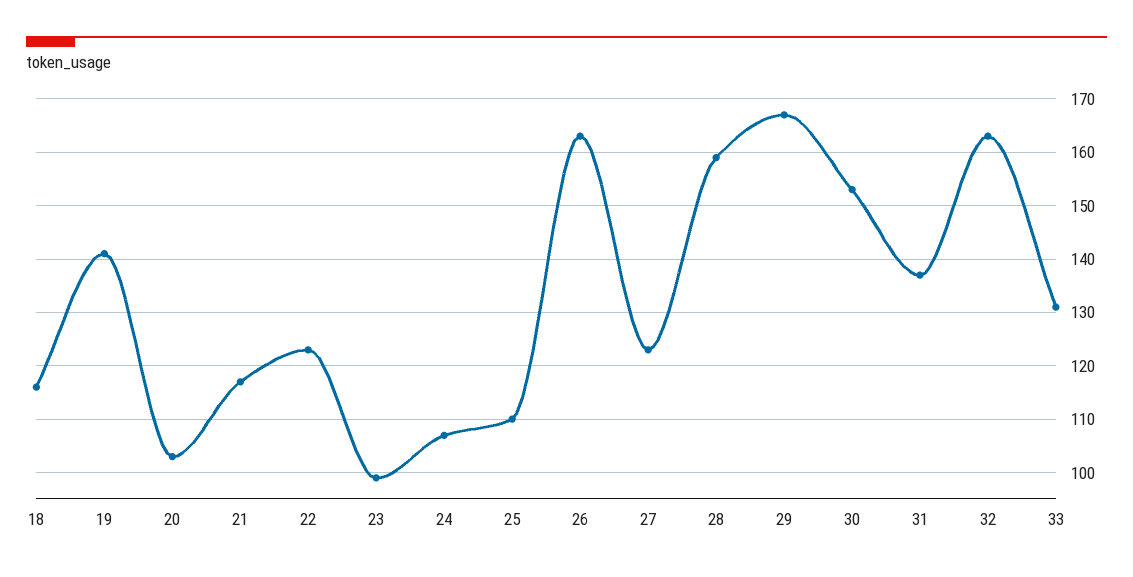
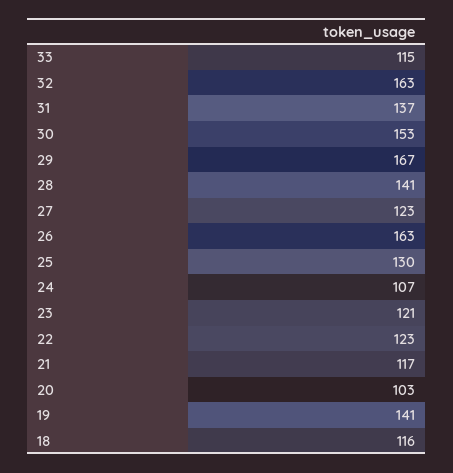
23: 100 -> 121
25: 110 -> 130
28: 160 -> 141
33: 130 -> 115

